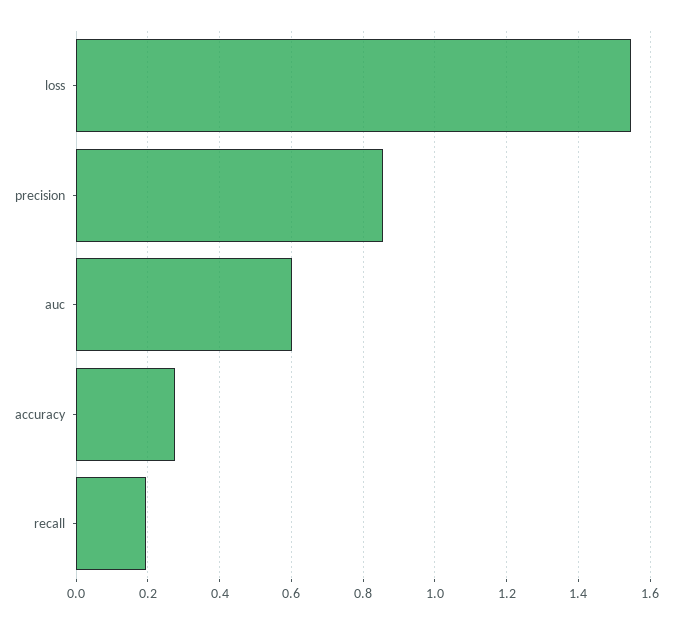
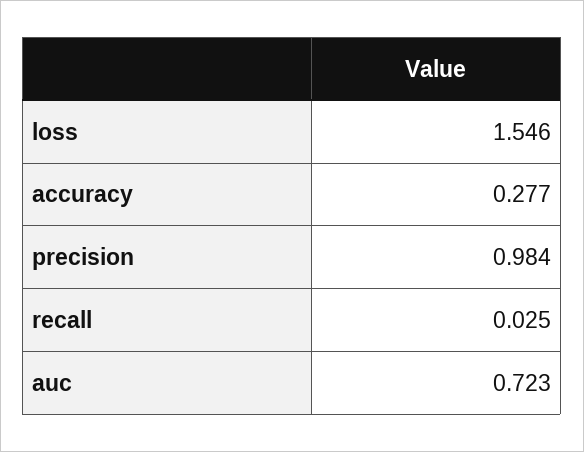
precision: 0.86 -> 0.984
auc: 0.6 -> 0.723
recall: 0.2 -> 0.025

